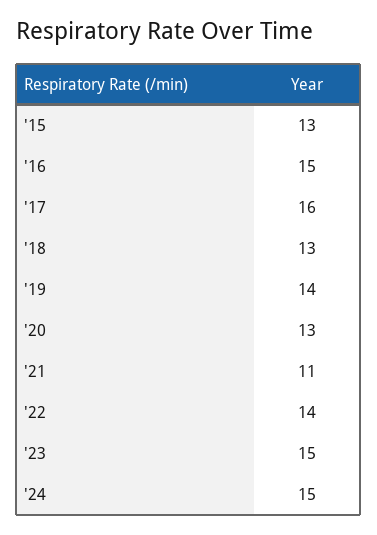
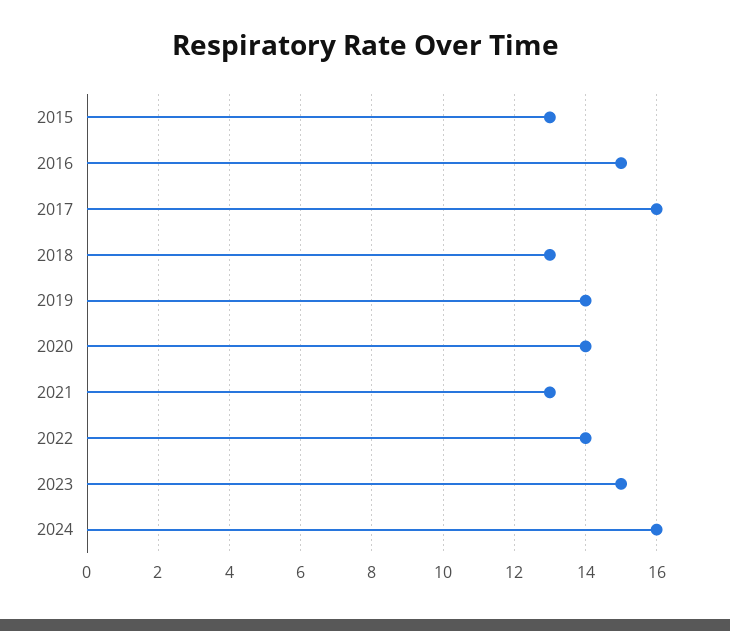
'20: 13 -> 14
'21: 11 -> 13
'24: 15 -> 16

